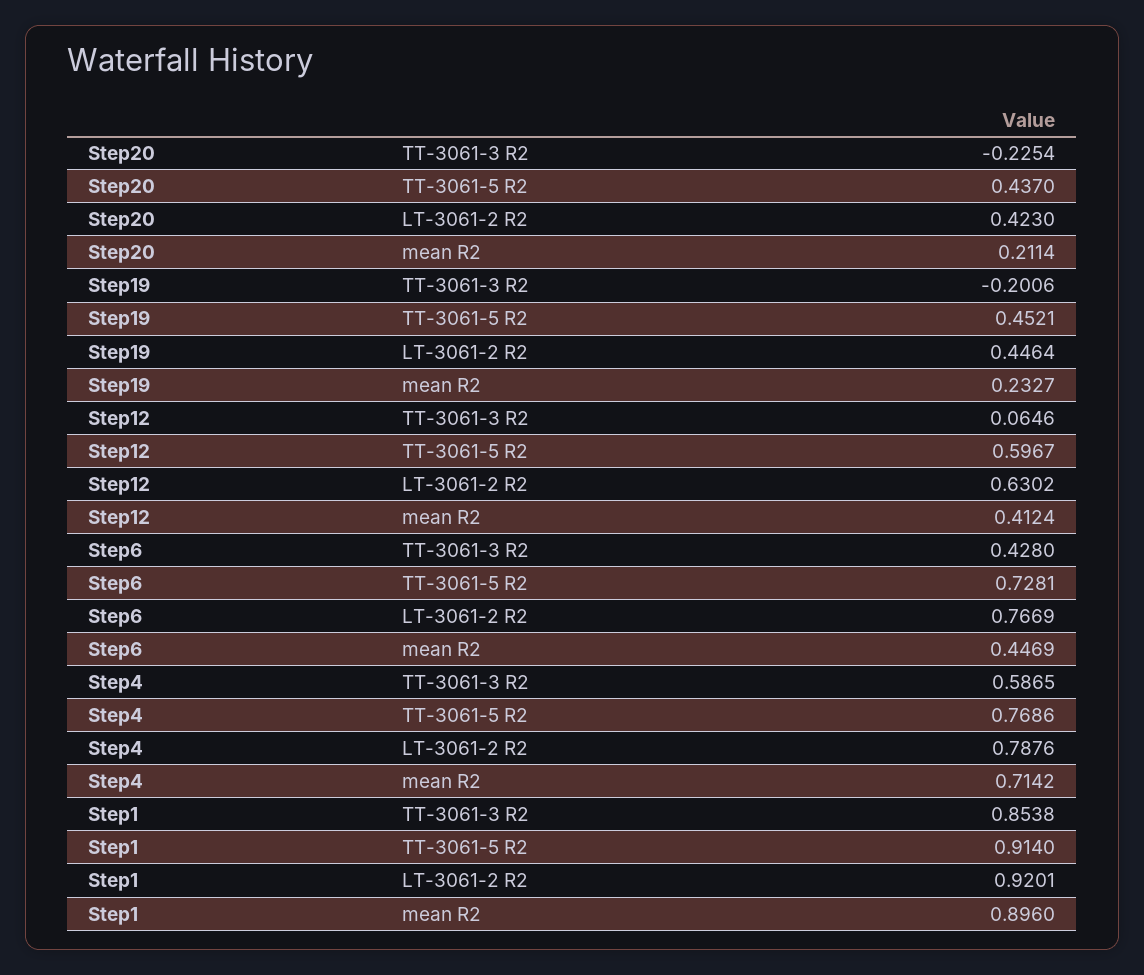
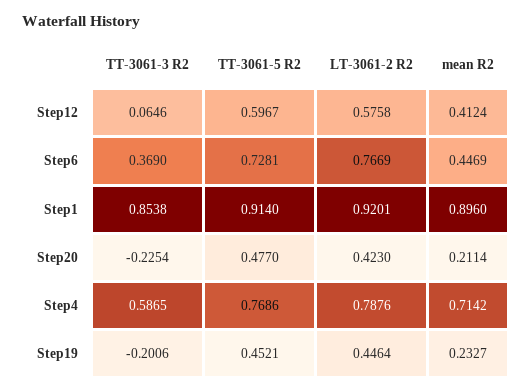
Step20, TT-3061-5 R2: 0.437 -> 0.477
Step12, LT-3061-2 R2: 0.6302 -> 0.5758
Step6, TT-3061-3 R2: 0.428 -> 0.369

